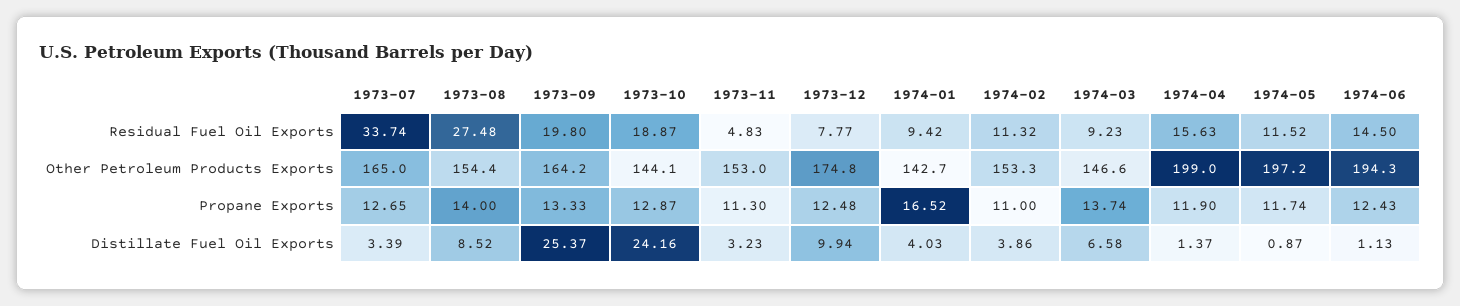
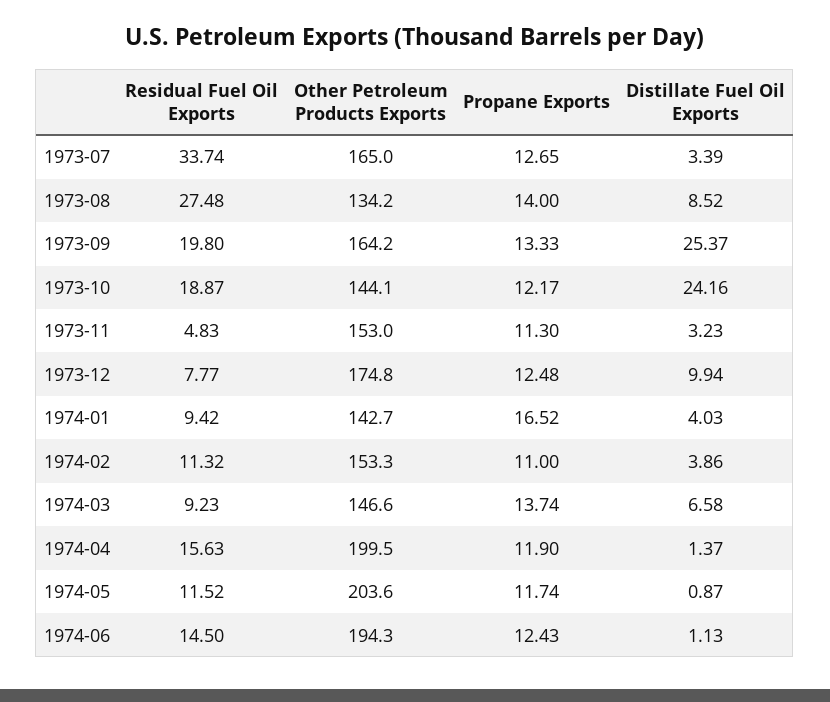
1973-08, Other Petroleum Products Exports: 154.4 -> 134.2
1974-04, Other Petroleum Products Exports: 199 -> 199.5
1974-05, Other Petroleum Products Exports: 197.2 -> 203.6
1973-10, Propane Exports: 12.87 -> 12.17

